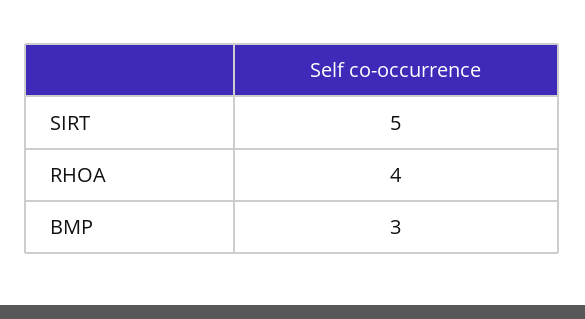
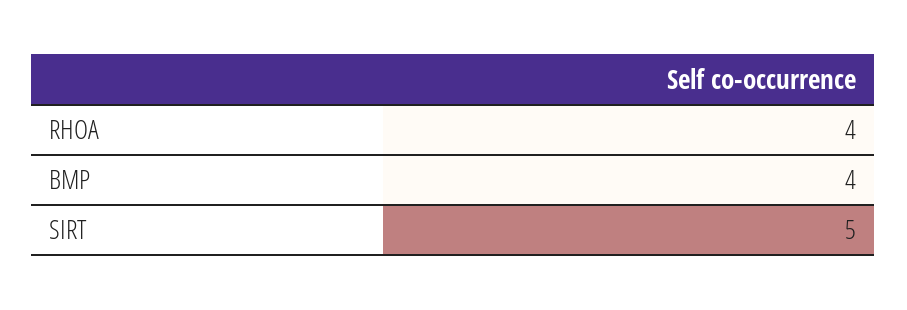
BMP: 3 -> 4

